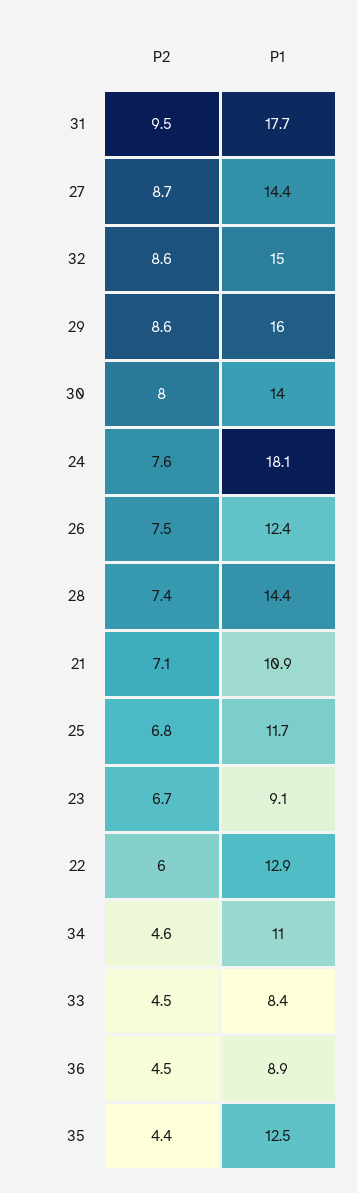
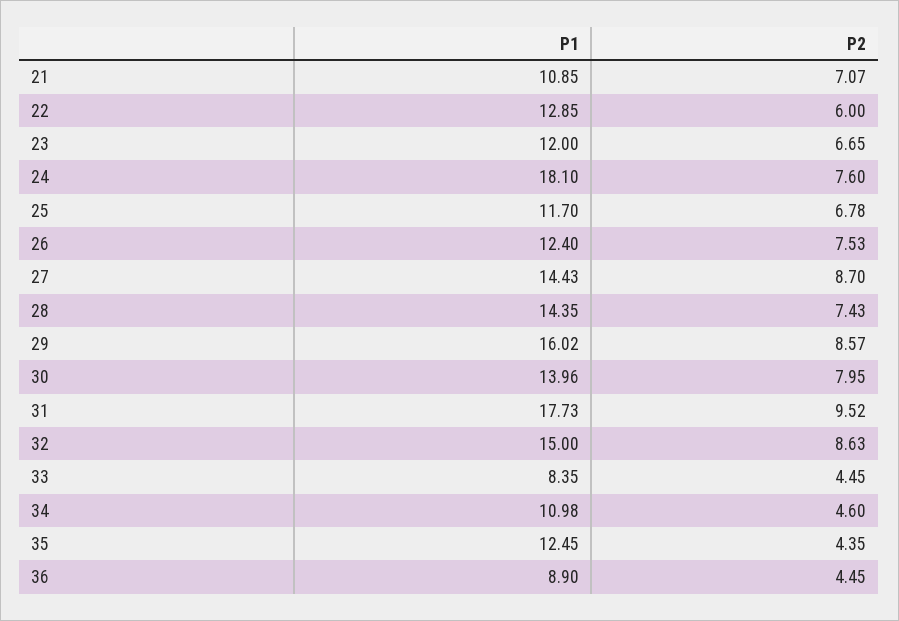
P1, 23: 9.1 -> 12

